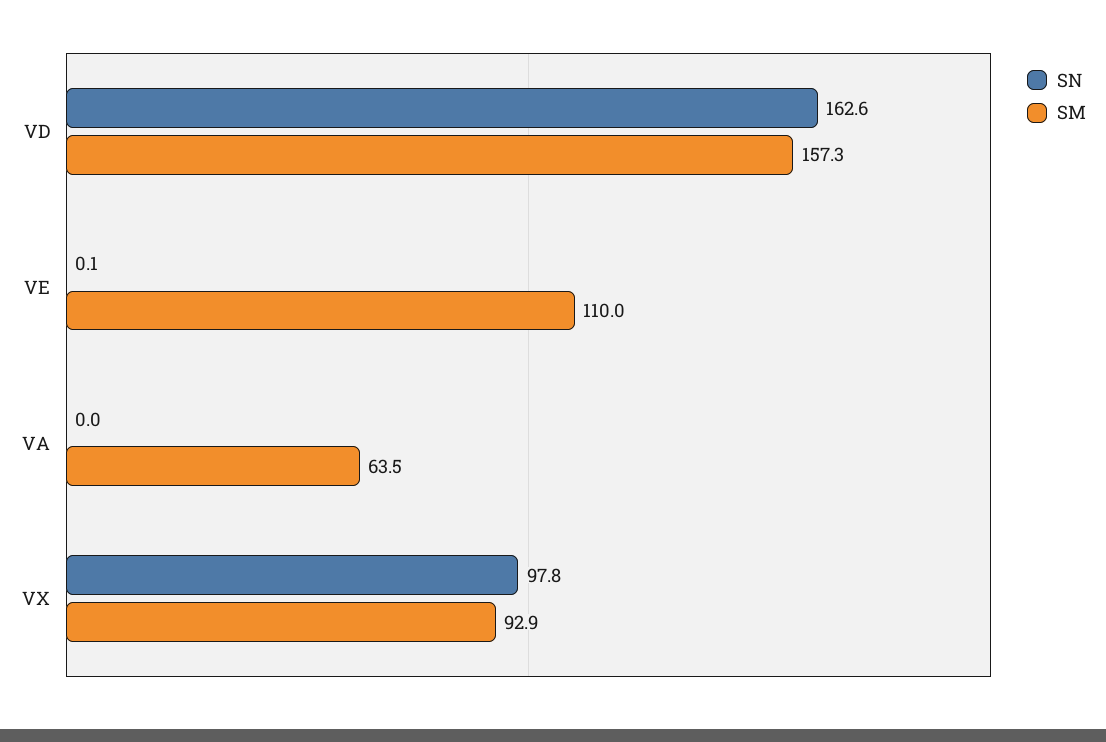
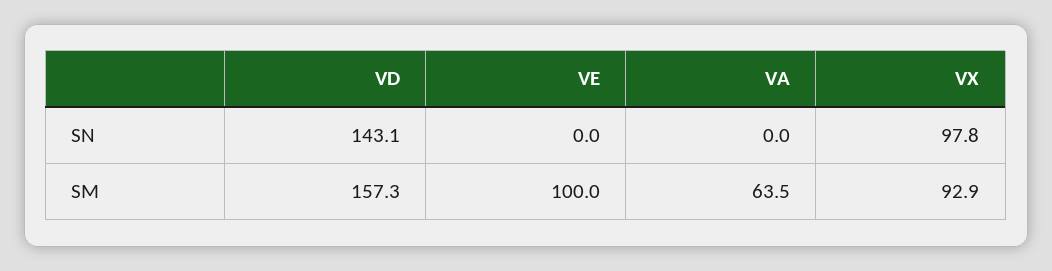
SN, VD: 162.6 -> 143.1
SN, VE: 0.1 -> 0
SM, VE: 110 -> 100

